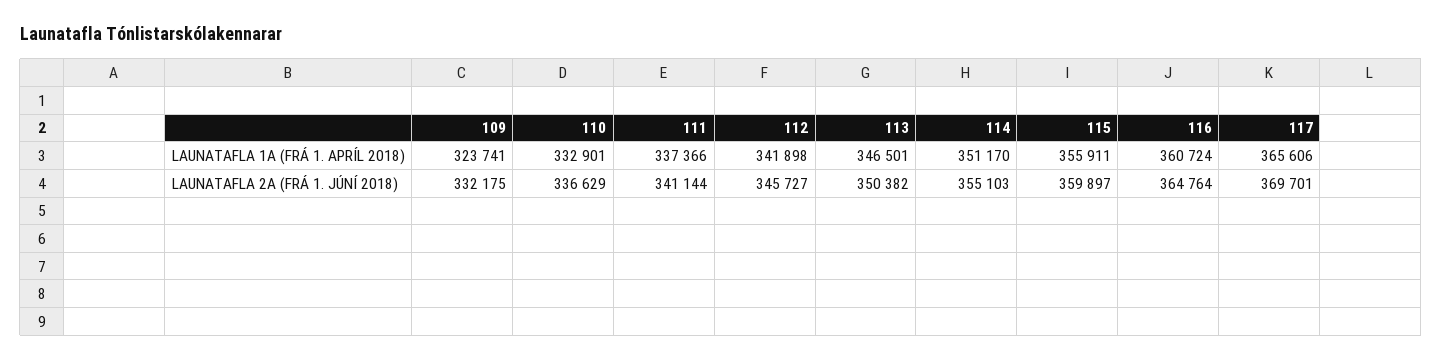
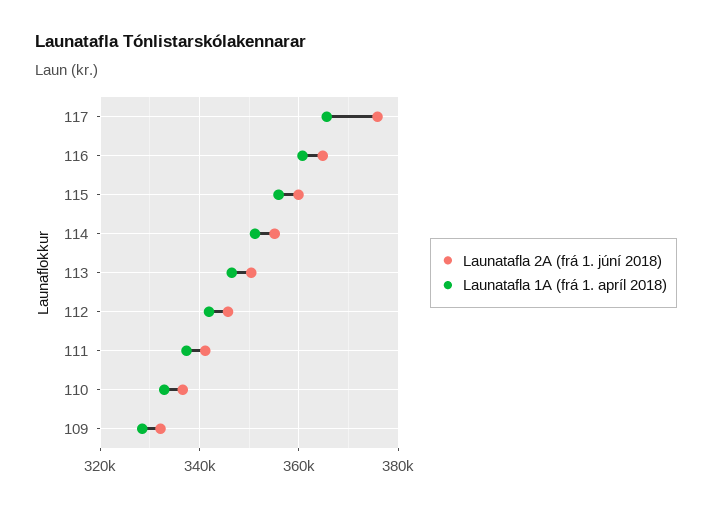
LAUNATAFLA 1A (FRÁ 1. APRÍL 2018), 109: 323741 -> 328000
LAUNATAFLA 2A (FRÁ 1. JÚNÍ 2018), 117: 369701 -> 376000

